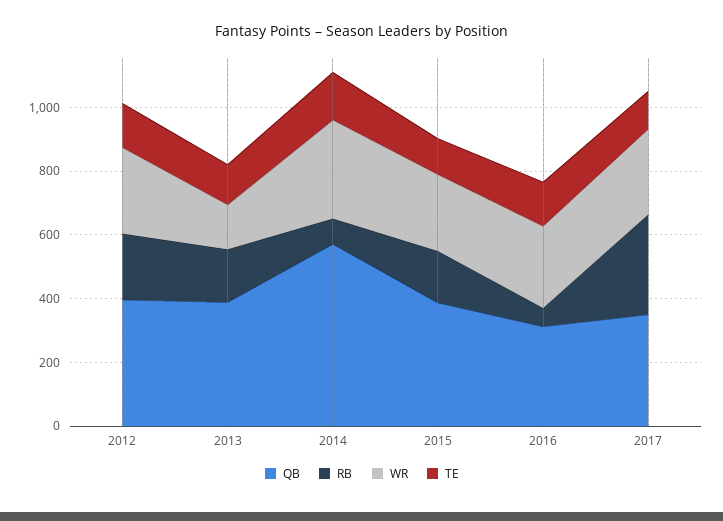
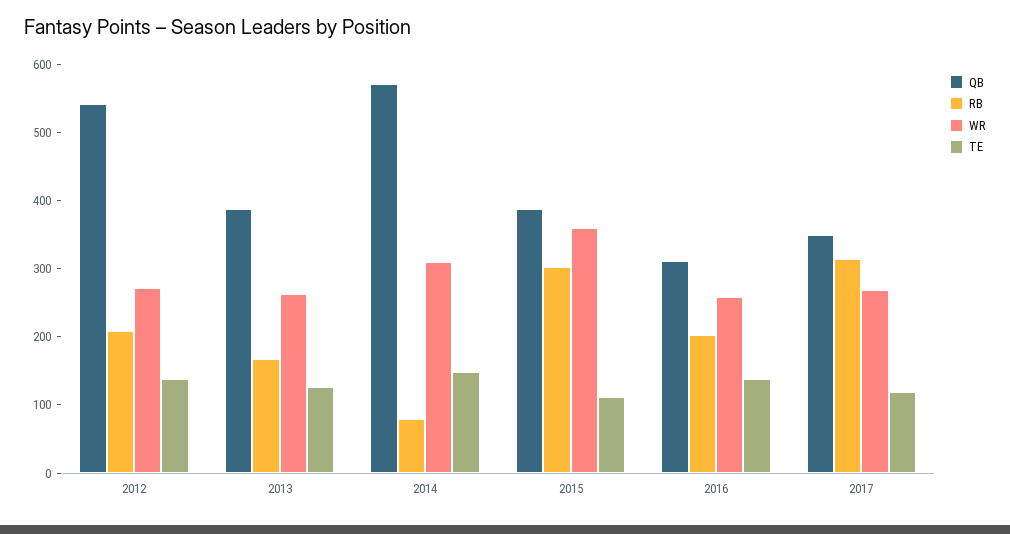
QB, 2012: 400 -> 540
WR, 2013: 150 -> 260
RB, 2015: 150 -> 300
WR, 2015: 250 -> 360
RB, 2016: 50 -> 200

